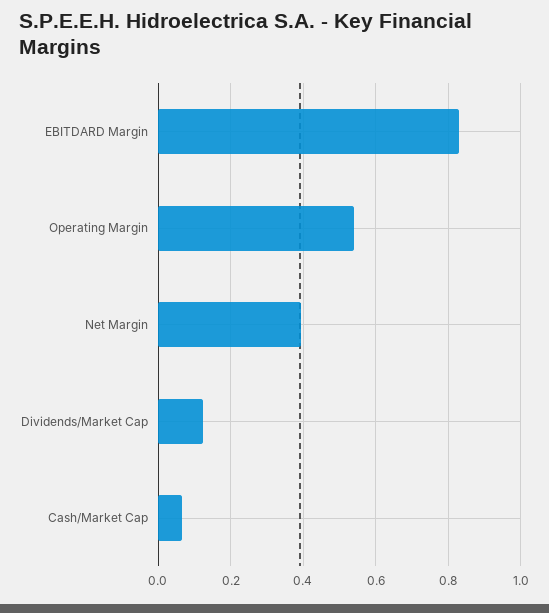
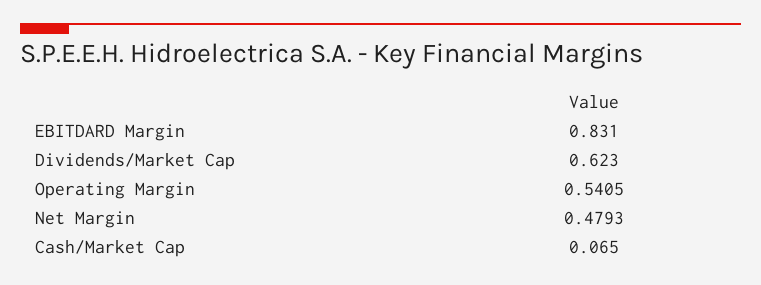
Net Margin: 0.4 -> 0.4793
Dividends/Market Cap: 0.12 -> 0.623

